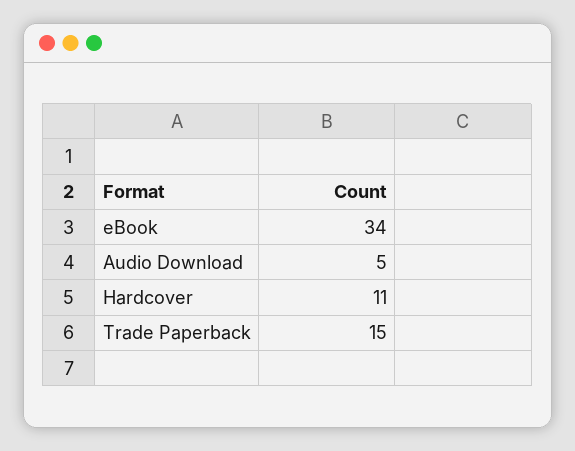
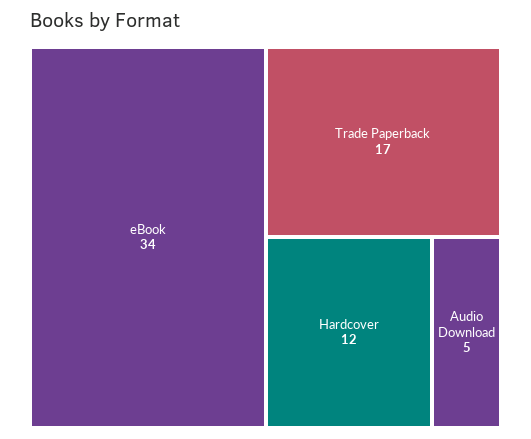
Hardcover: 11 -> 12
Trade Paperback: 15 -> 17

